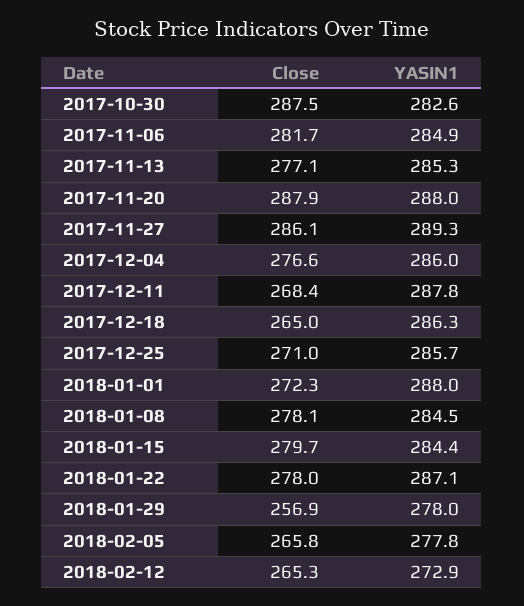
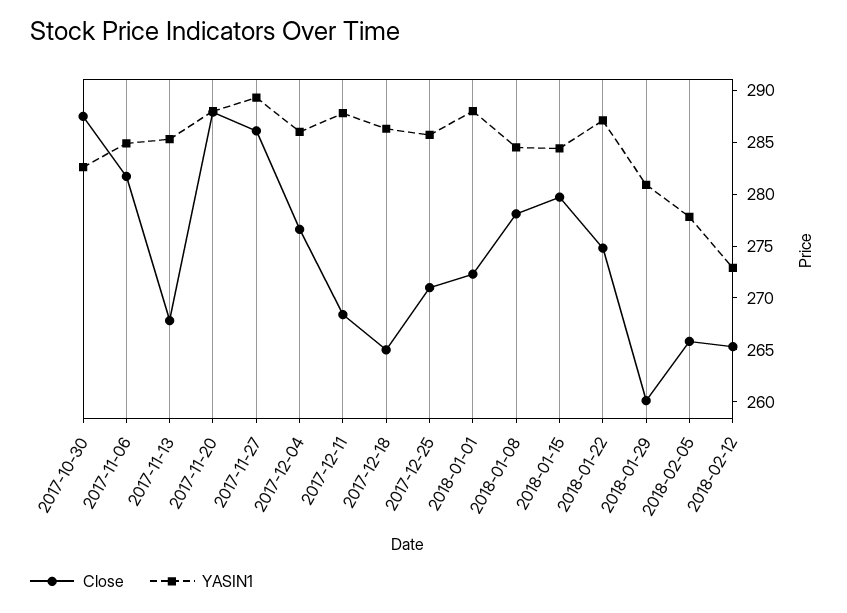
Close, 2017-11-13: 277.1 -> 268
Close, 2018-01-22: 278 -> 275
Close, 2018-01-29: 256.9 -> 260
YASIN1, 2018-01-29: 278 -> 281

